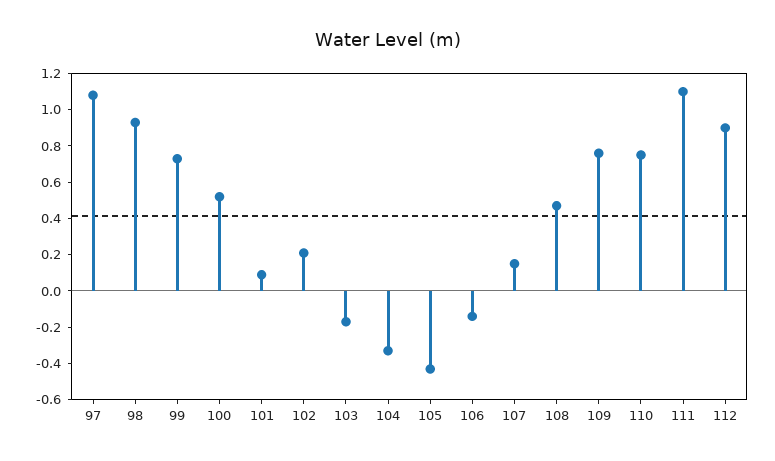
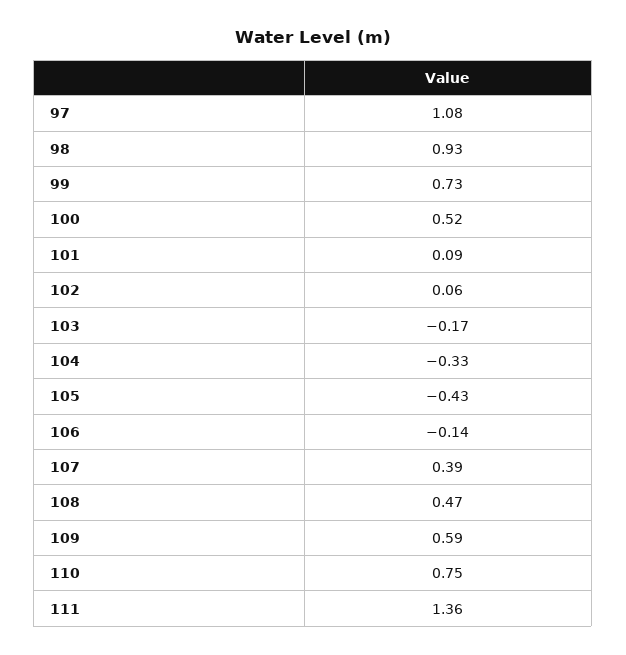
102: 0.2 -> 0.06
107: 0.15 -> 0.39
109: 0.75 -> 0.59
111: 1.1 -> 1.36
112: 0.9 -> none

